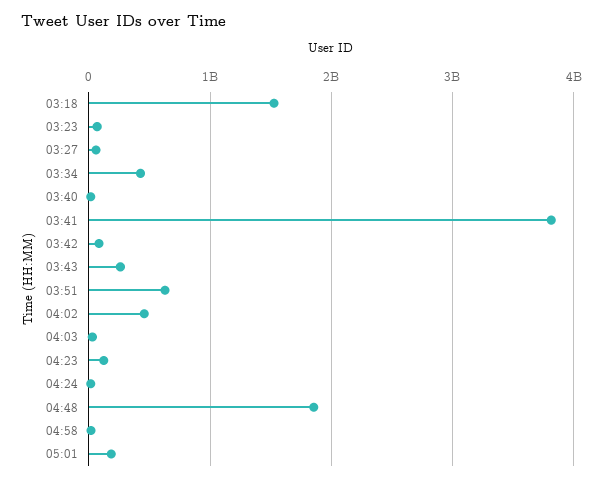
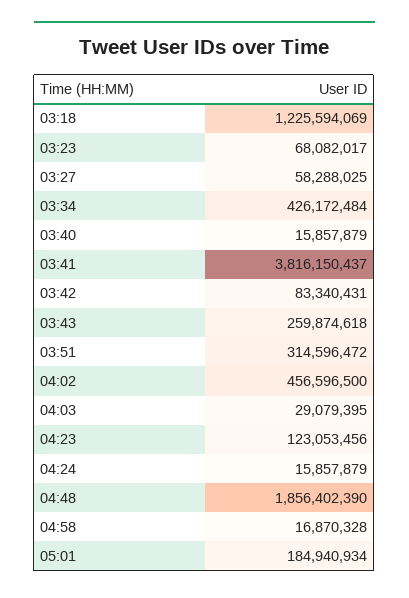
03:18: 1500000000 -> 1225594069
03:51: 600000000 -> 314596472

